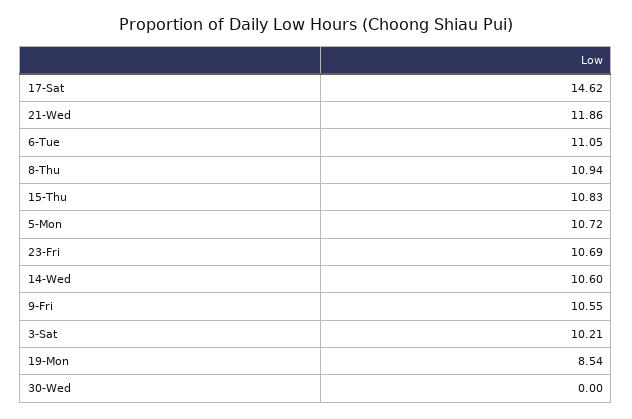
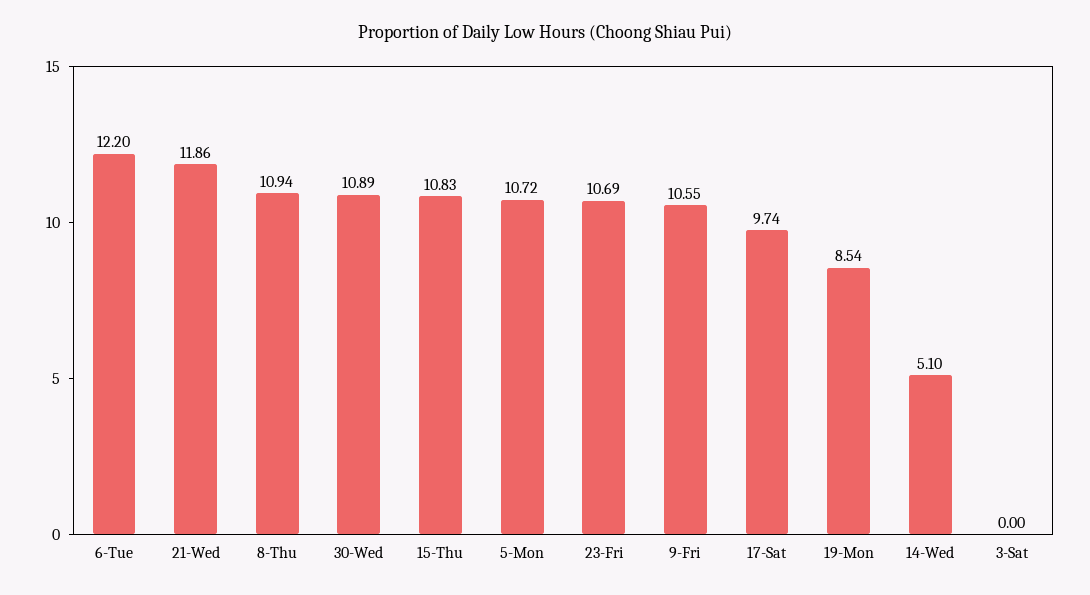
17-Sat: 14.62 -> 9.74
6-Tue: 11.05 -> 12.2
14-Wed: 10.6 -> 5.1
3-Sat: 10.21 -> 0
30-Wed: 0 -> 10.89

